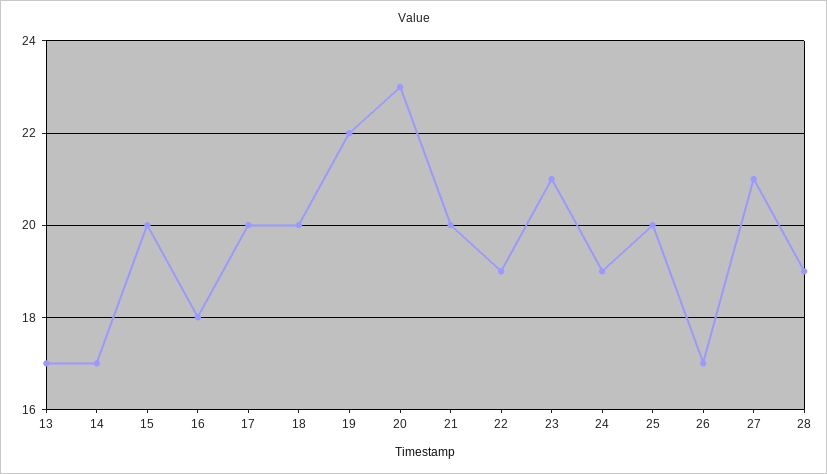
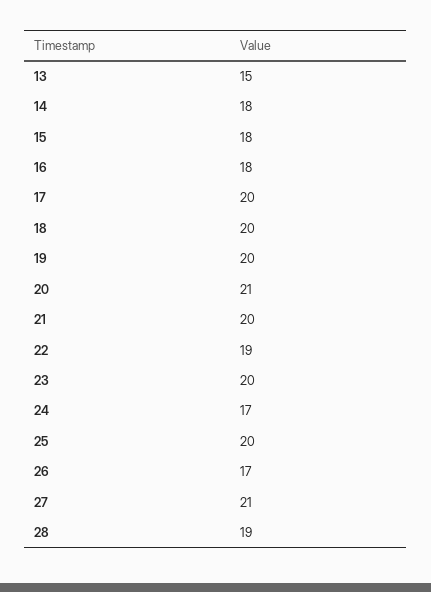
13: 17 -> 15
14: 17 -> 18
15: 20 -> 18
19: 22 -> 20
20: 23 -> 21
23: 21 -> 20
24: 19 -> 17

